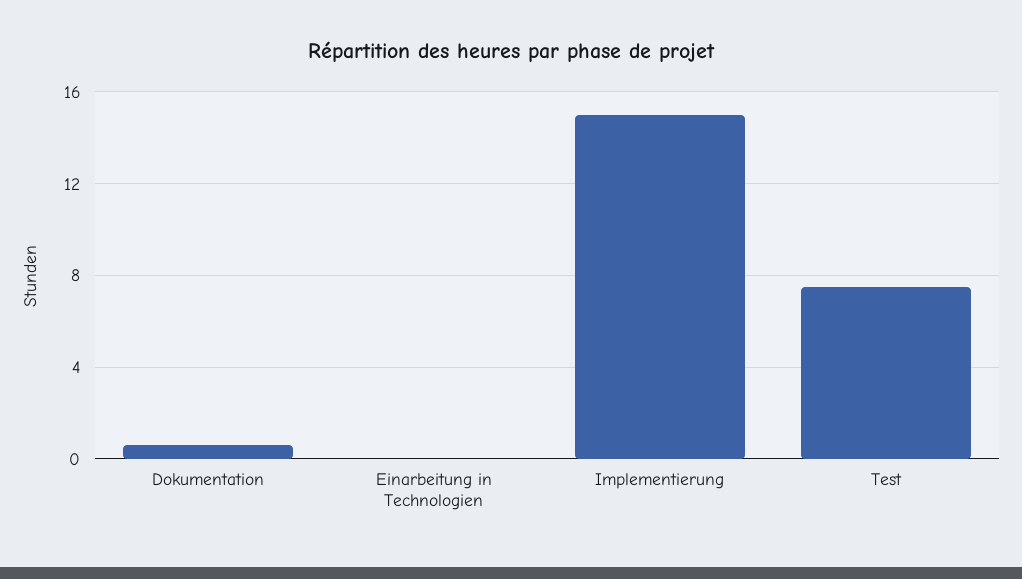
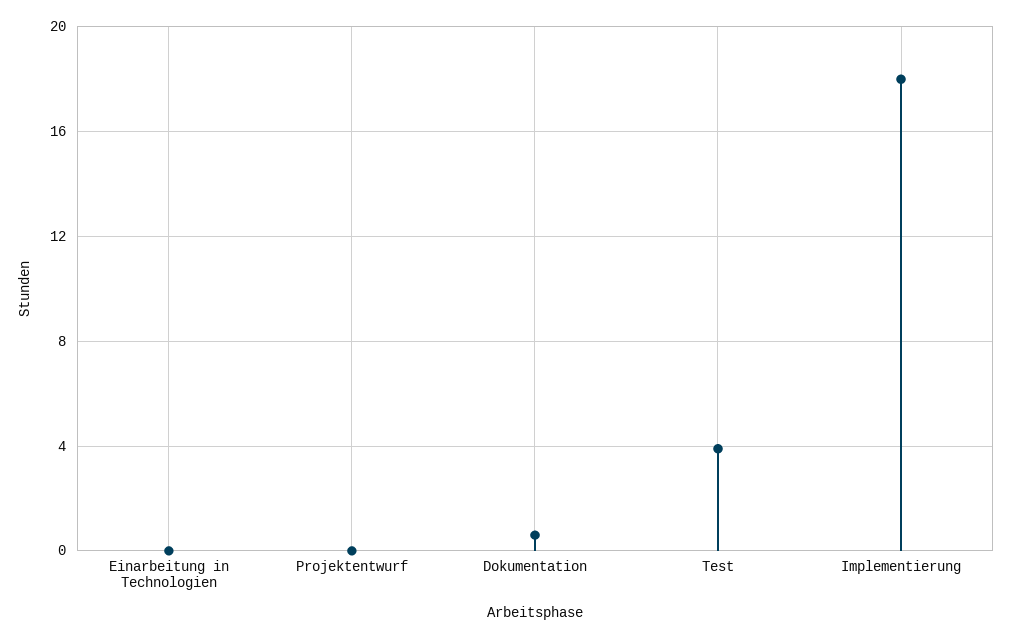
Implementierung: 15 -> 18
Test: 7.5 -> 4
Projektentwurf: none -> 0

